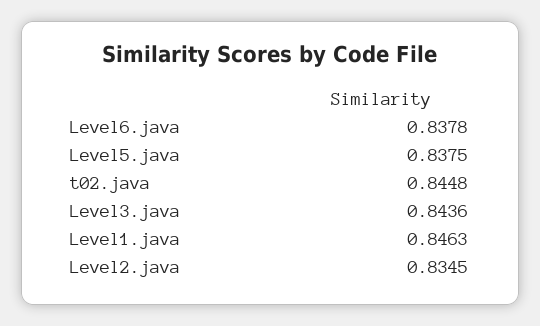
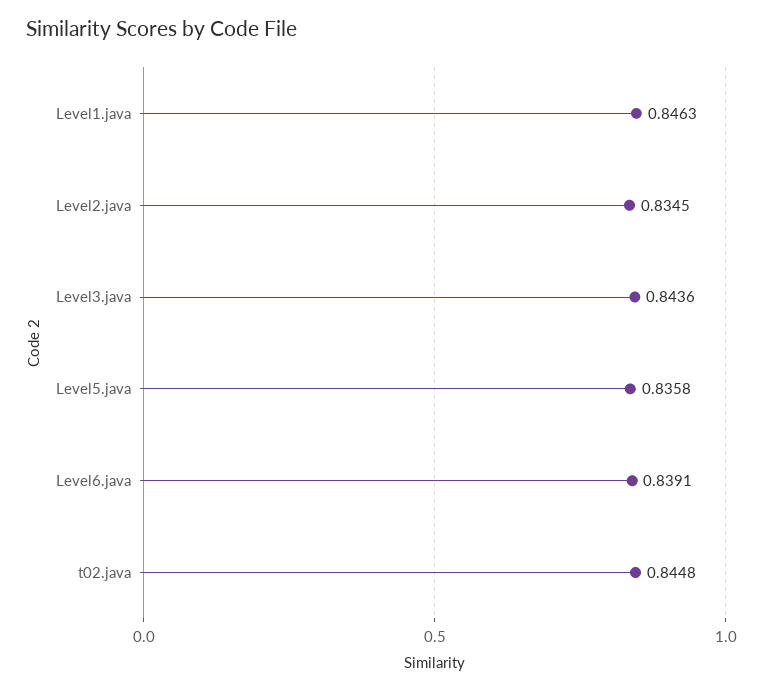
Level6.java: 0.8378 -> 0.8391
Level5.java: 0.8375 -> 0.8358

